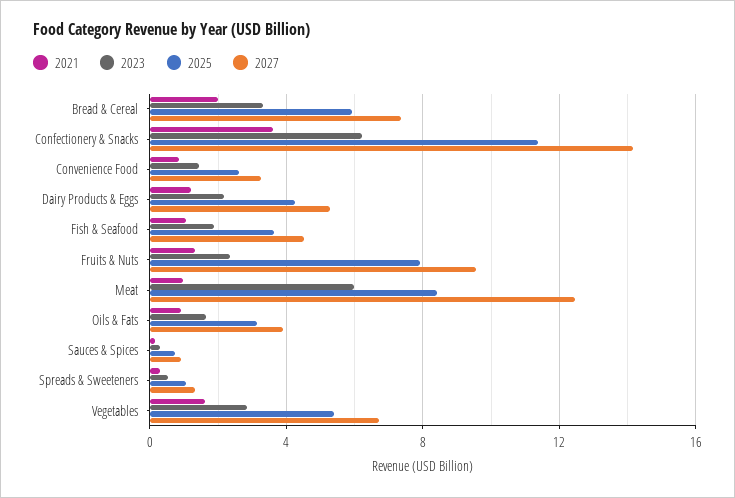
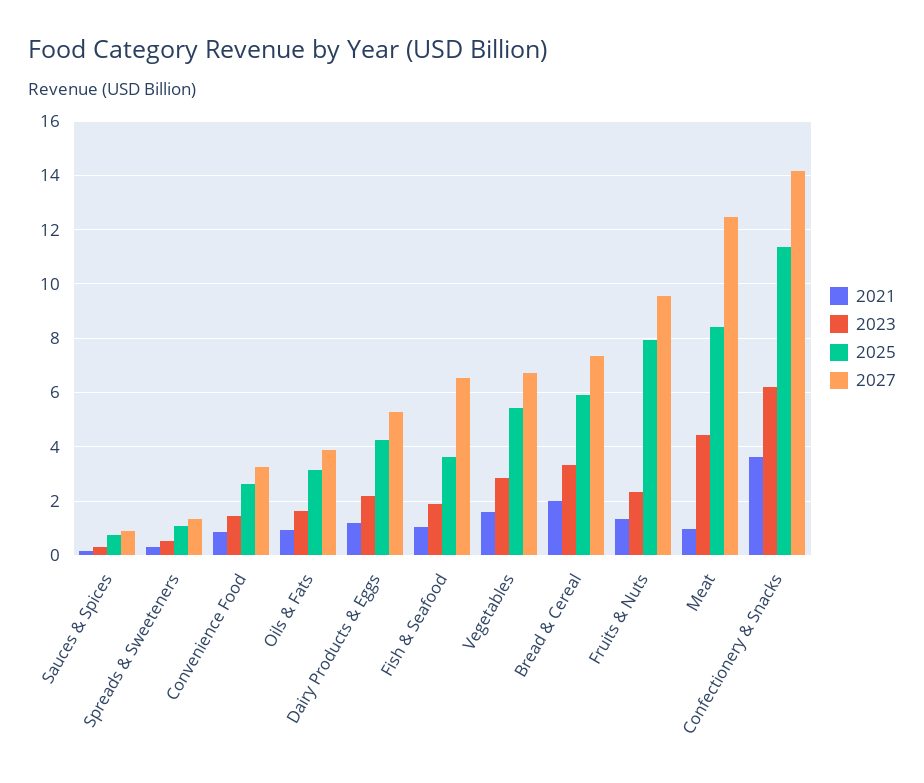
2027, Fish & Seafood: 4.5 -> 6.5
2023, Meat: 6 -> 4.5

